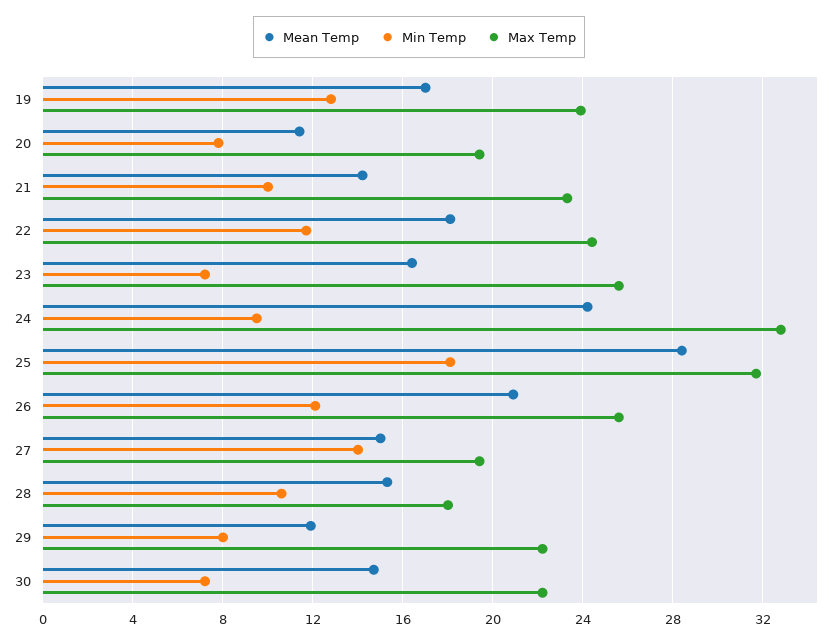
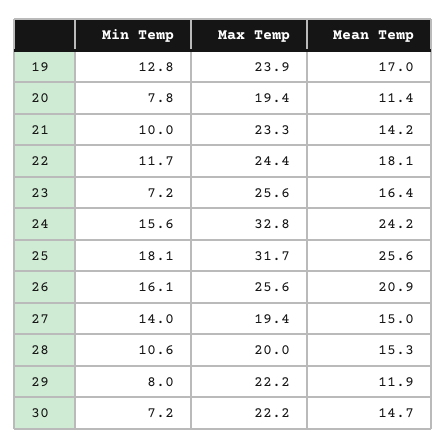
Min Temp, 24: 9.5 -> 15.6
Mean Temp, 25: 28.5 -> 25.6
Min Temp, 26: 12 -> 16.1
Max Temp, 28: 18 -> 20

